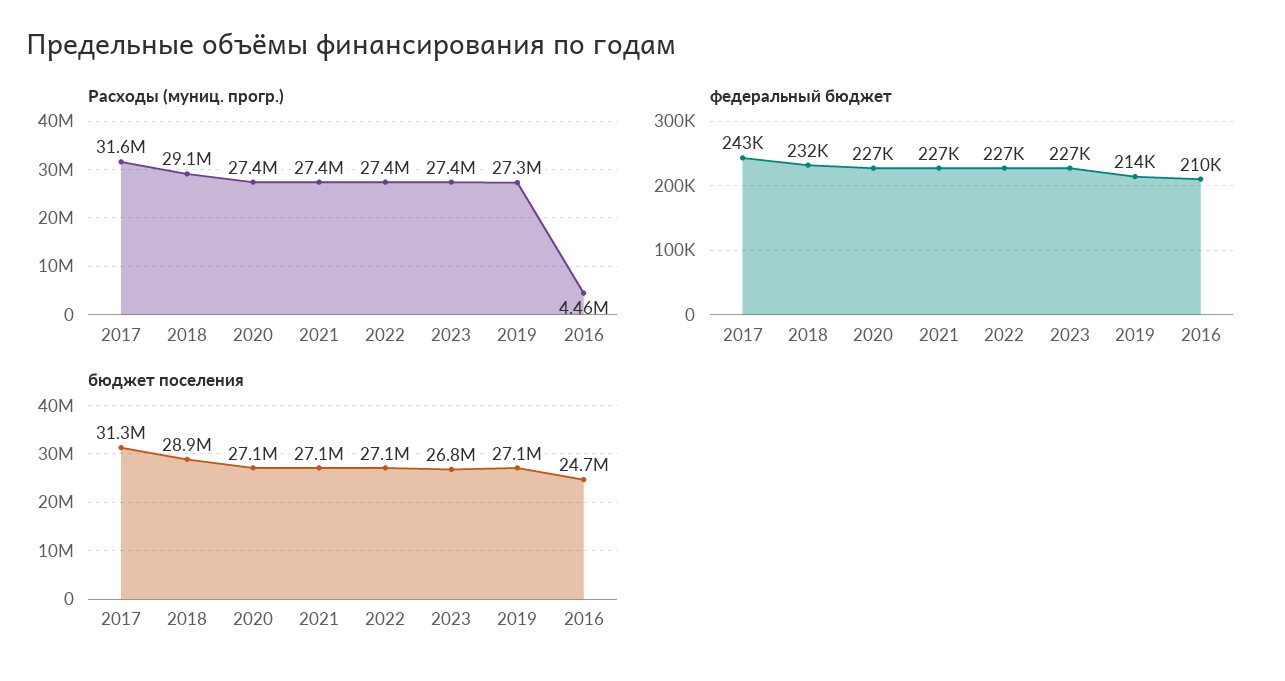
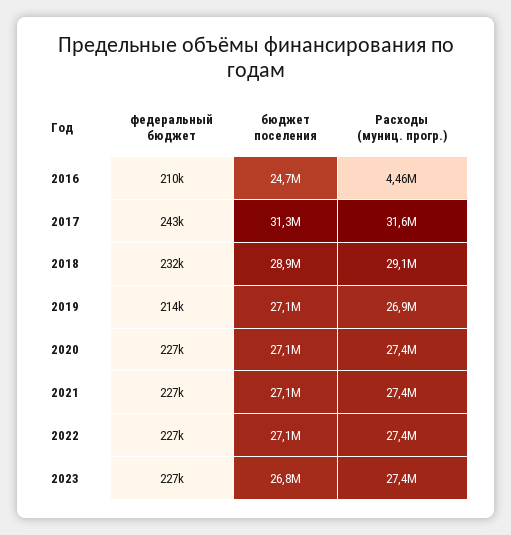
Расходы (муниц. прогр.), 2019: 27300000 -> 26900000

